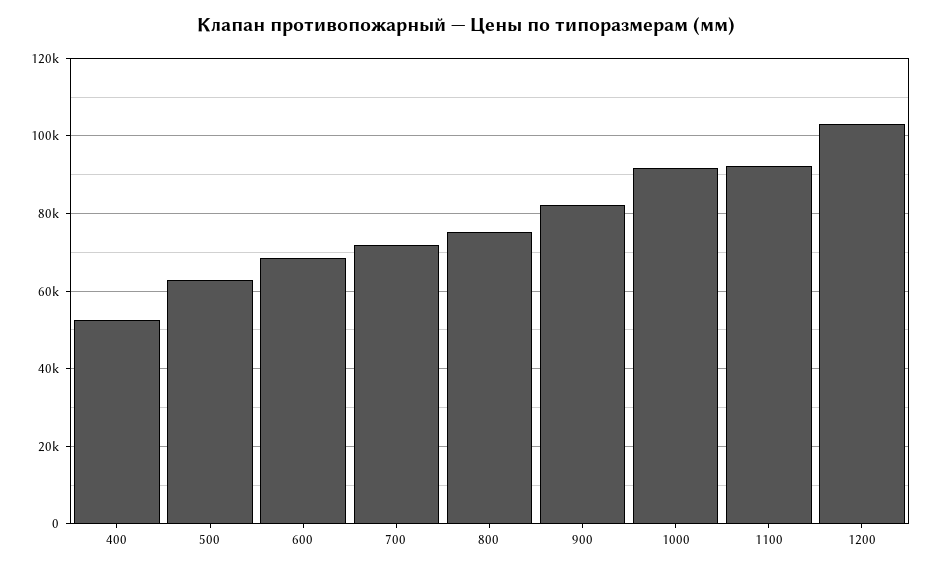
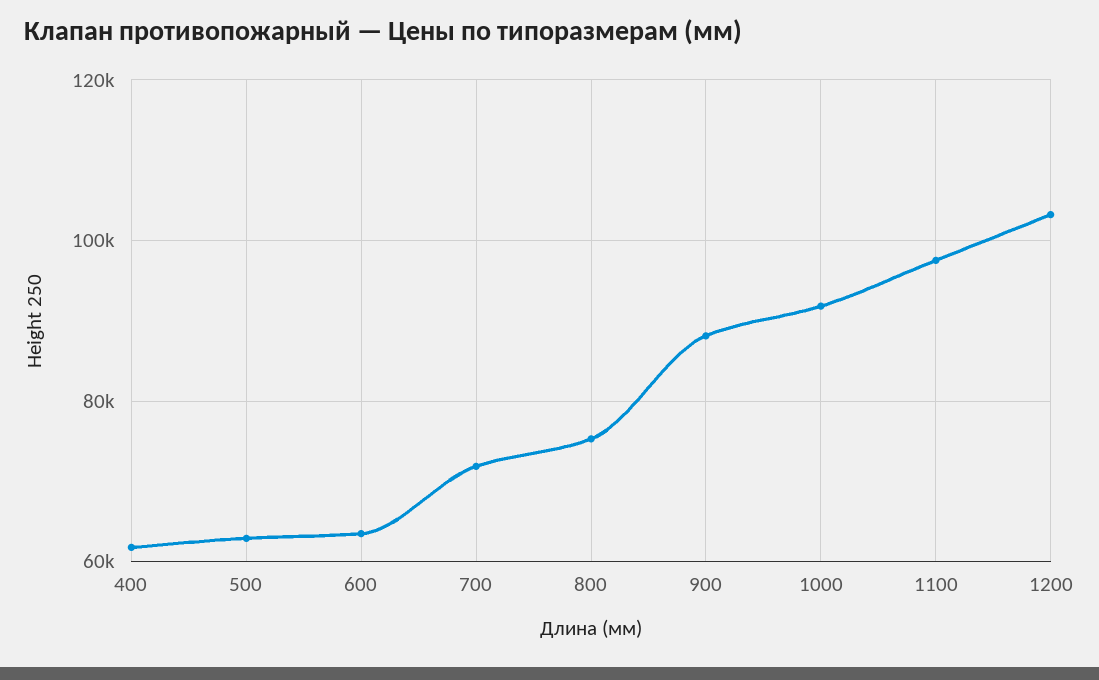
400: 52000 -> 62000
600: 68000 -> 64000
900: 82000 -> 88000
1100: 92000 -> 98000

